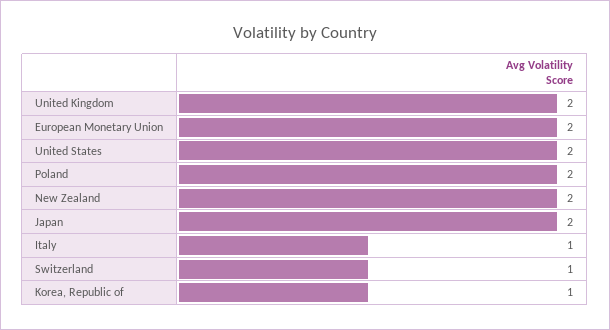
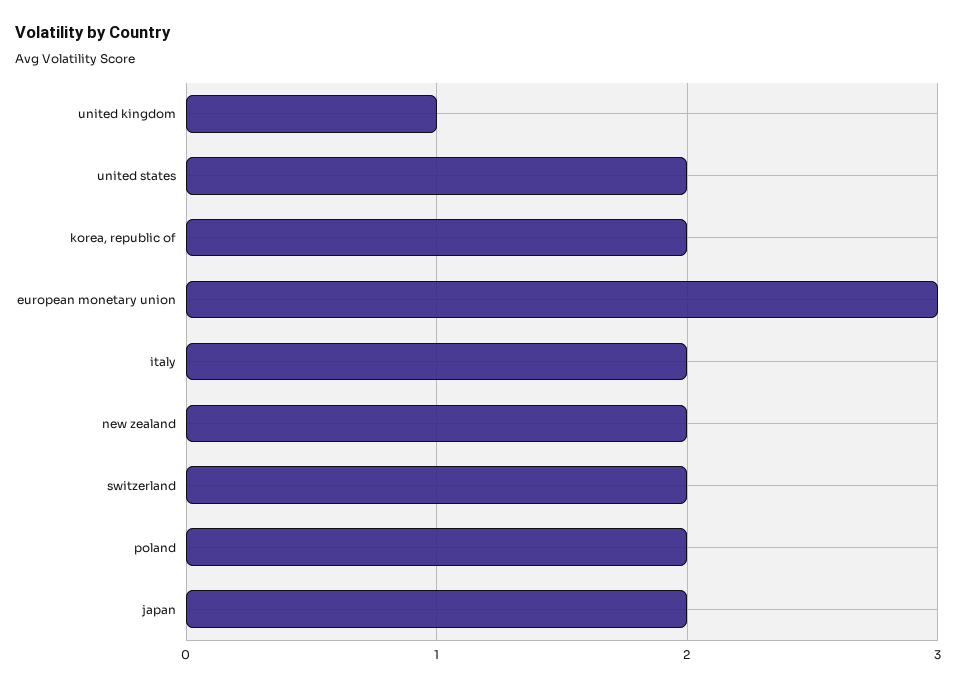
United Kingdom: 2 -> 1
European Monetary Union: 2 -> 3
Italy: 1 -> 2
Switzerland: 1 -> 2
Korea, Republic of: 1 -> 2

